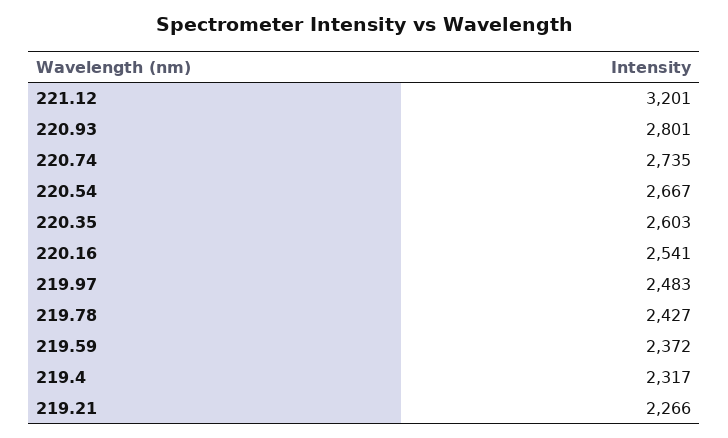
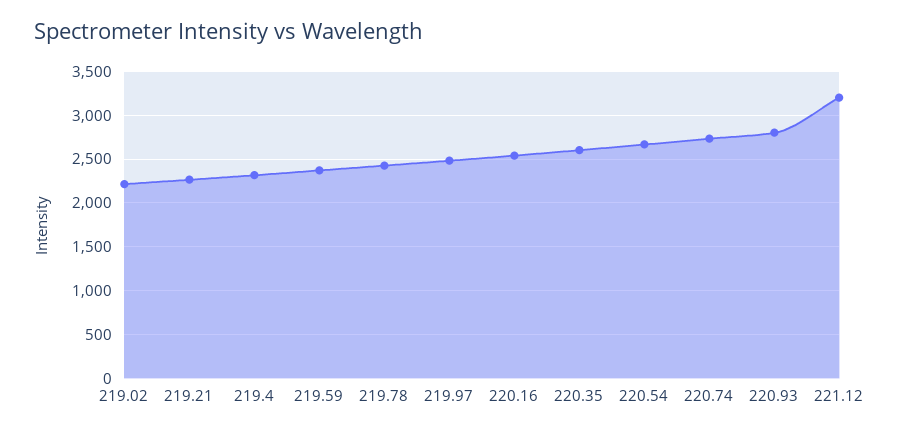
219.02: none -> 2200

